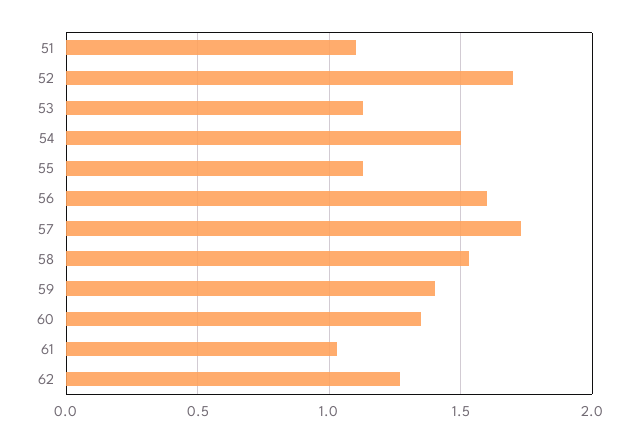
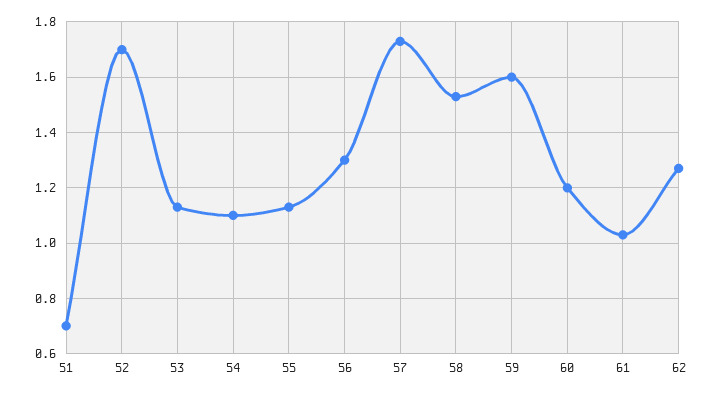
51: 1.1 -> 0.7
54: 1.5 -> 1.1
56: 1.6 -> 1.3
59: 1.4 -> 1.6
60: 1.35 -> 1.2

